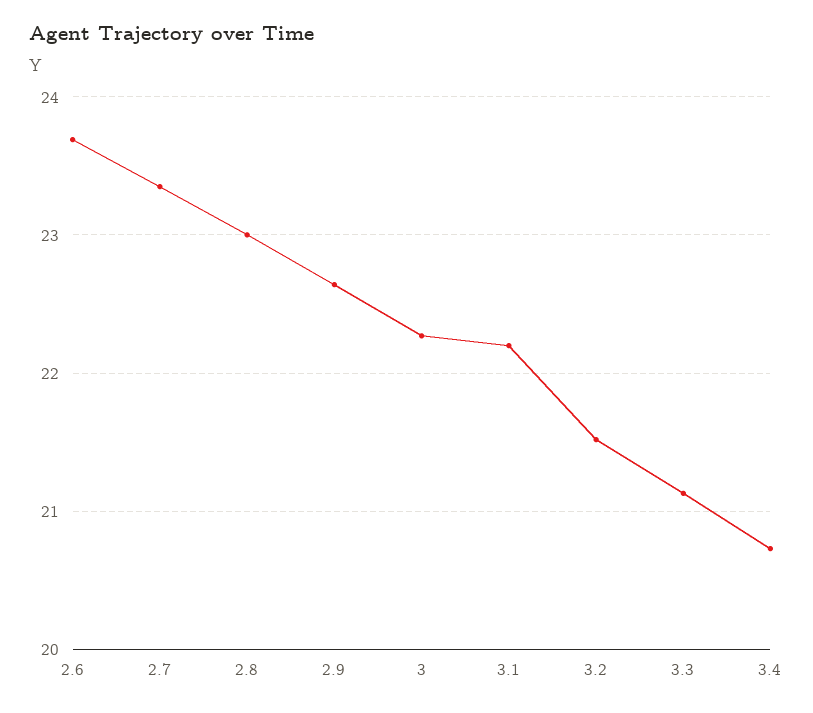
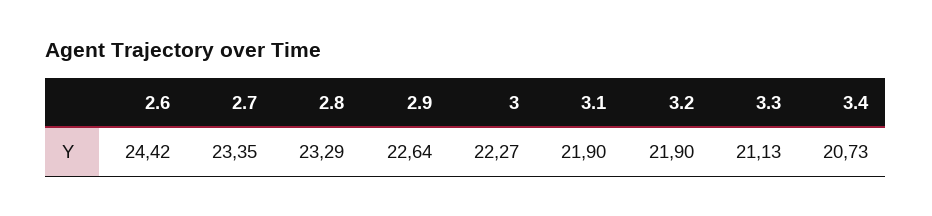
2.6: 23.7 -> 24.42
2.8: 23 -> 23.29
3.1: 22.2 -> 21.9
3.2: 21.5 -> 21.9

